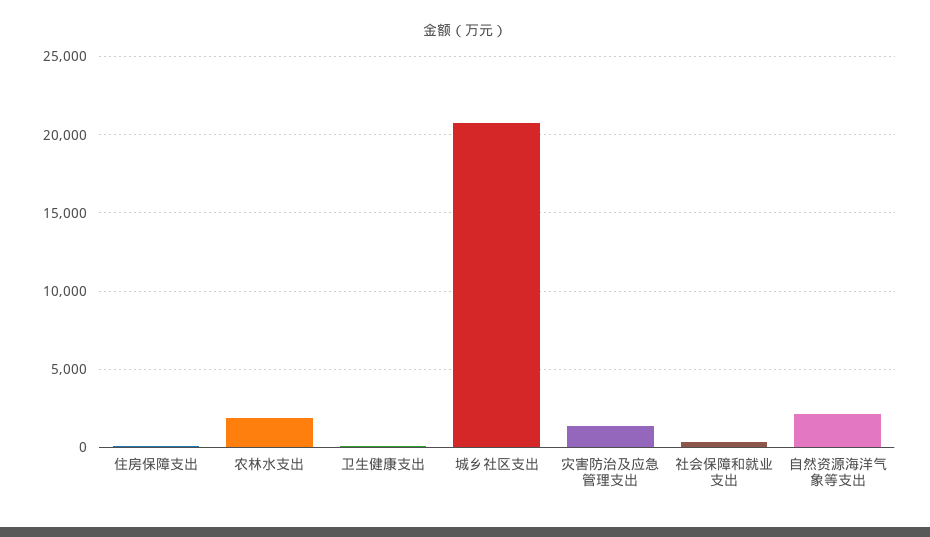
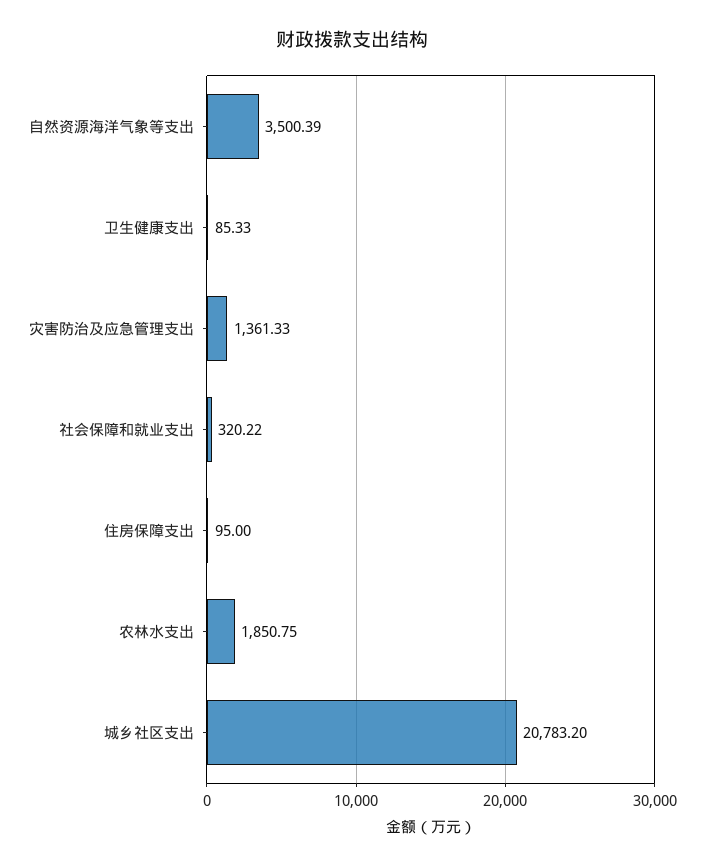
自然资源海洋气象等支出: 2000 -> 3500.39

